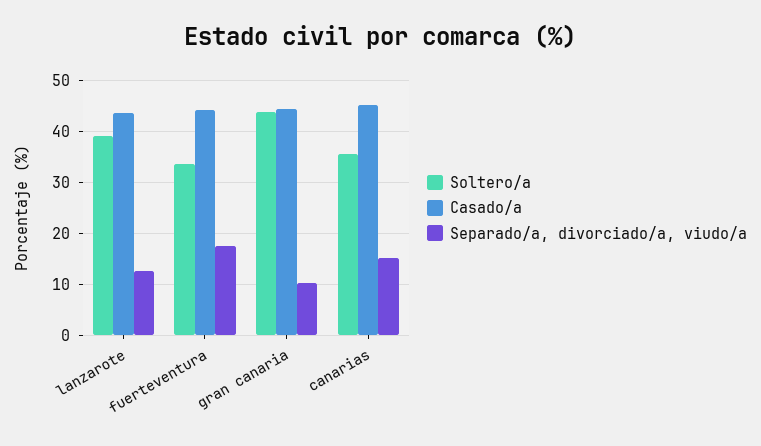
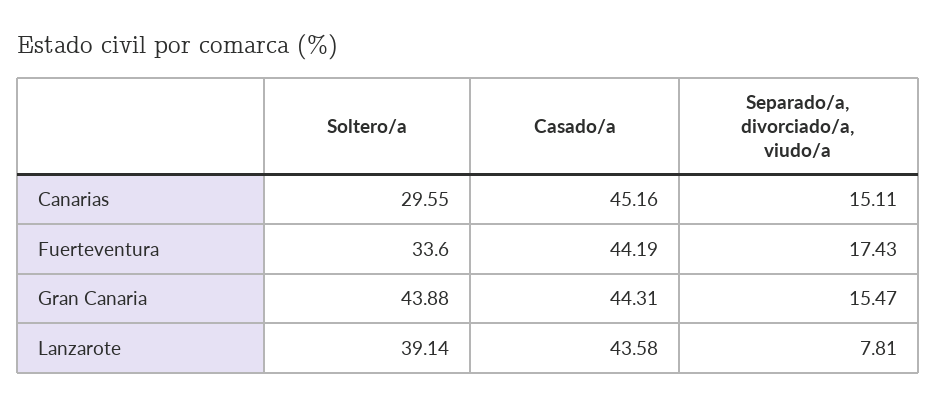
Separado/a, divorciado/a, viudo/a, lanzarote: 12 -> 7.81
Separado/a, divorciado/a, viudo/a, gran canaria: 10 -> 15.47
Soltero/a, canarias: 36 -> 29.55

